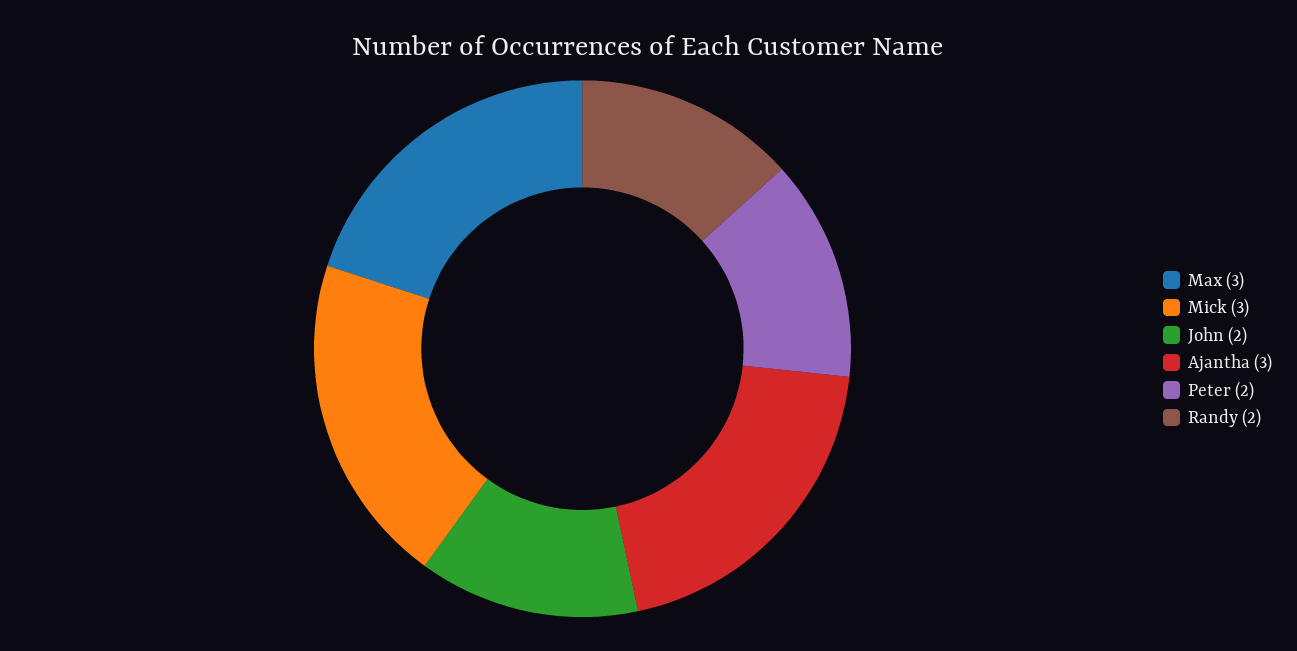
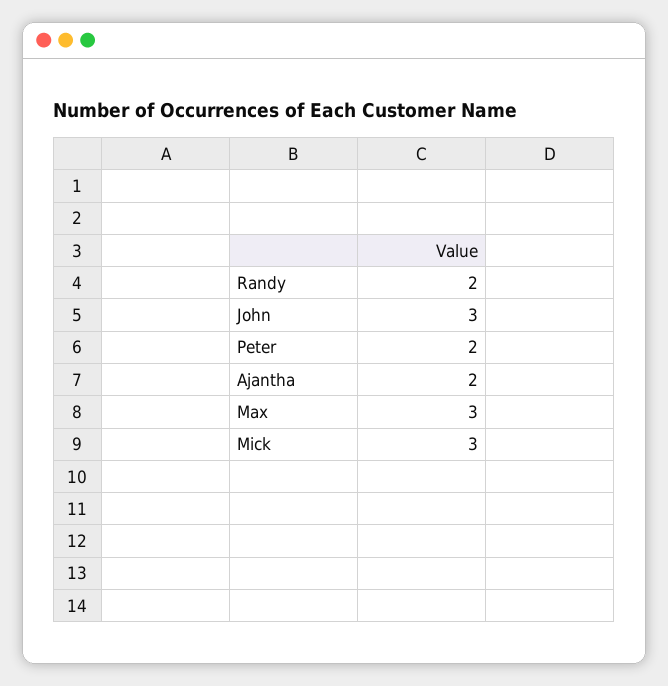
John: 2 -> 3
Ajantha: 3 -> 2

